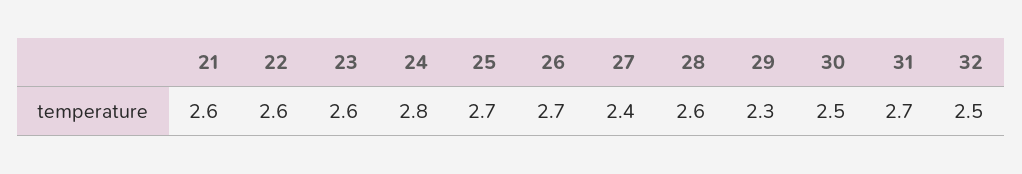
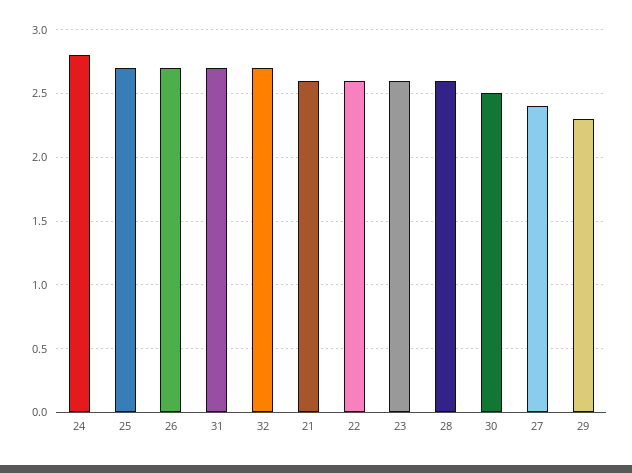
32: 2.5 -> 2.7

